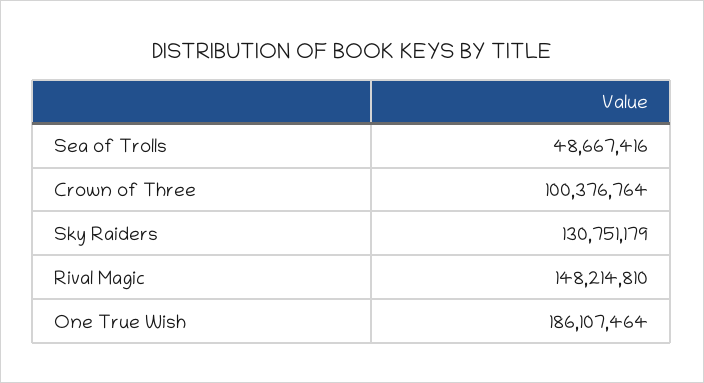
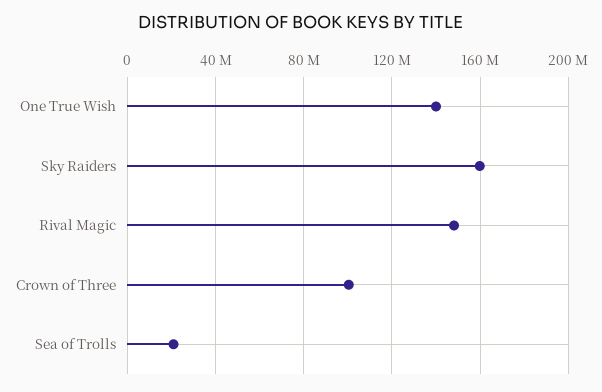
Sea of Trolls: 48667416 -> 20000000
Sky Raiders: 130751179 -> 160000000
One True Wish: 186107464 -> 140000000

